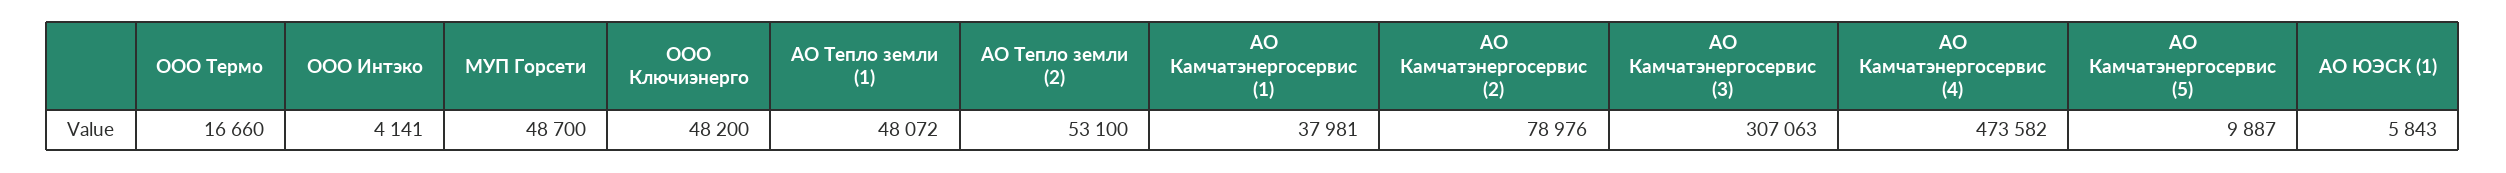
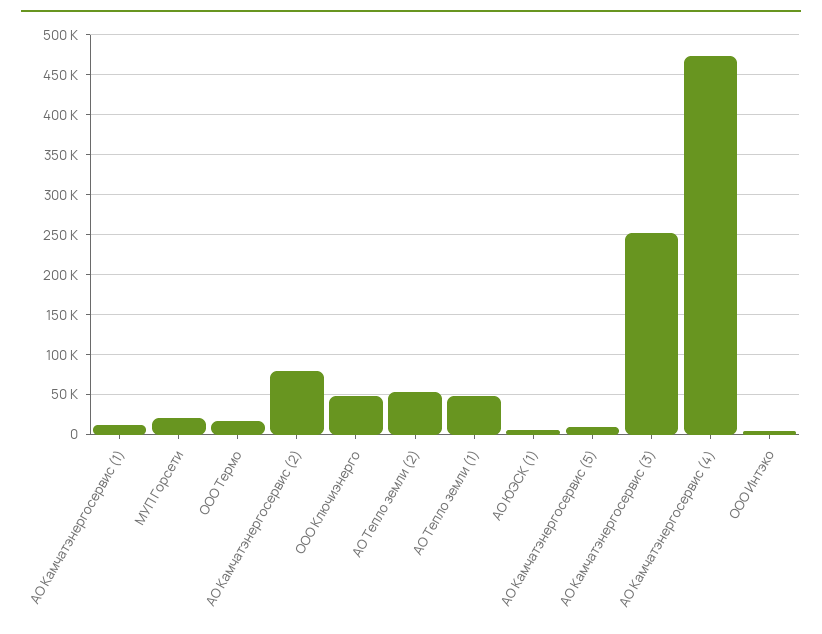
МУП Горсети: 48700 -> 20000
АО Камчатэнергосервис (1): 37981 -> 10000
АО Камчатэнергосервис (3): 307063 -> 250000

